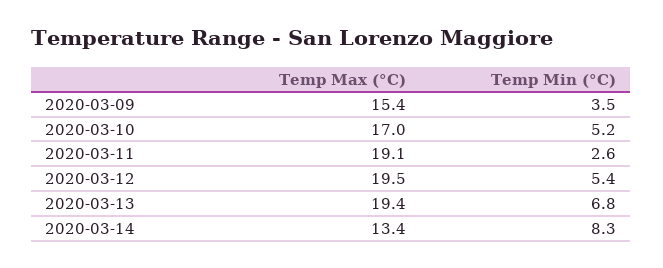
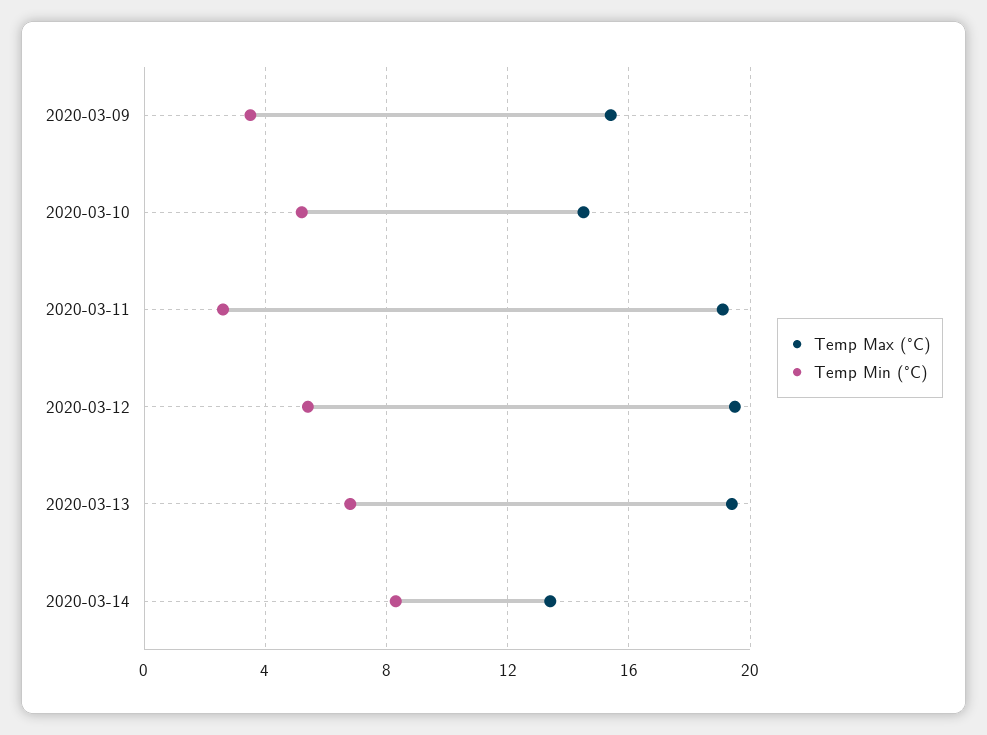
Temp Max (°C), 2020-03-10: 17 -> 14.5

